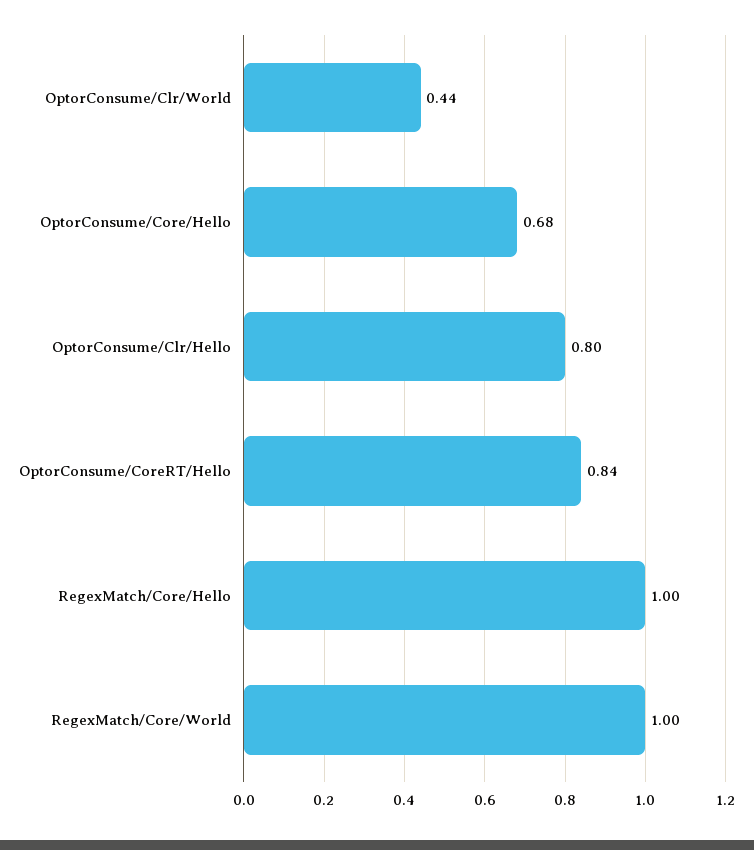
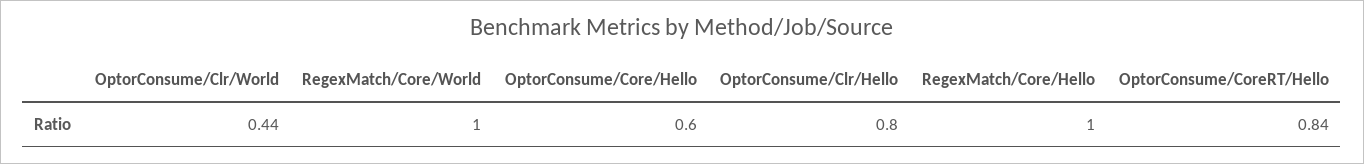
OptorConsume/Core/Hello: 0.68 -> 0.6

